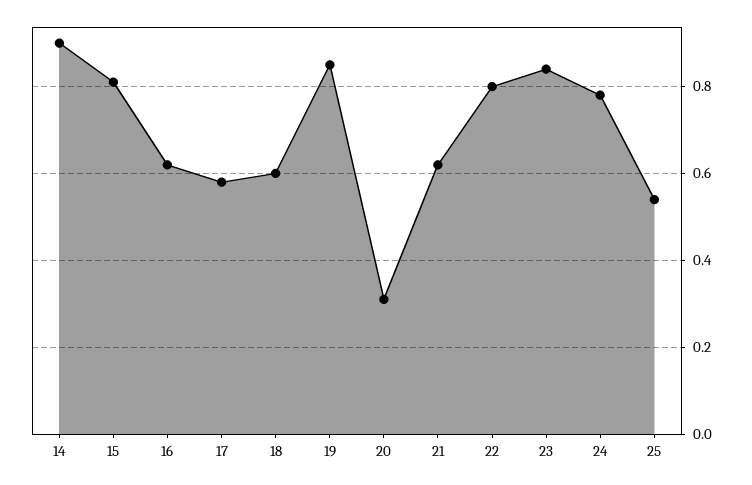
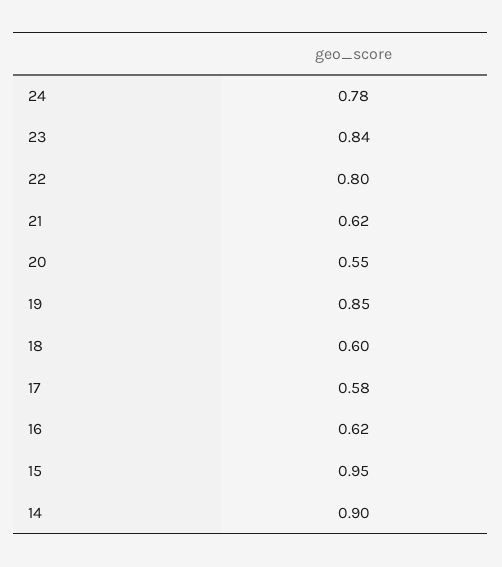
15: 0.8 -> 0.95
20: 0.3 -> 0.55
25: 0.55 -> none

